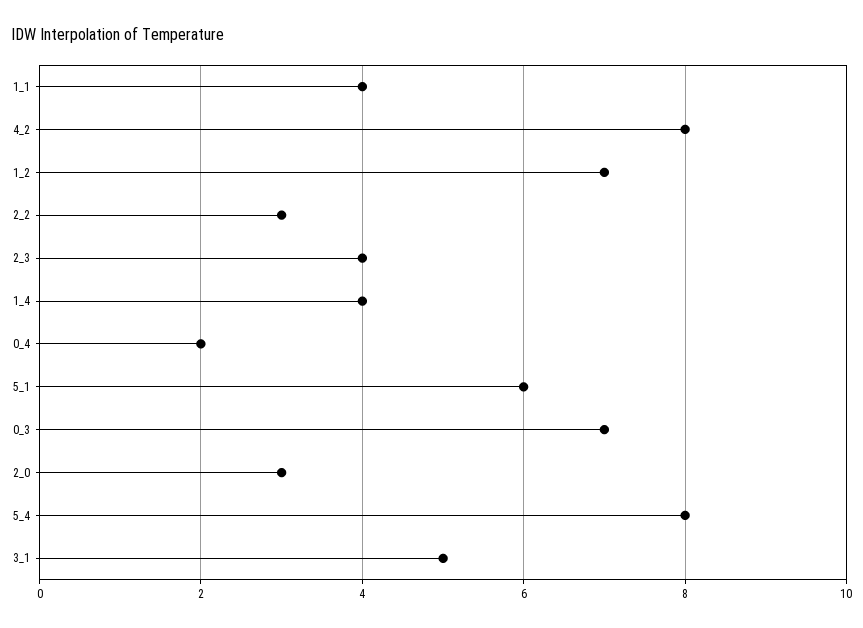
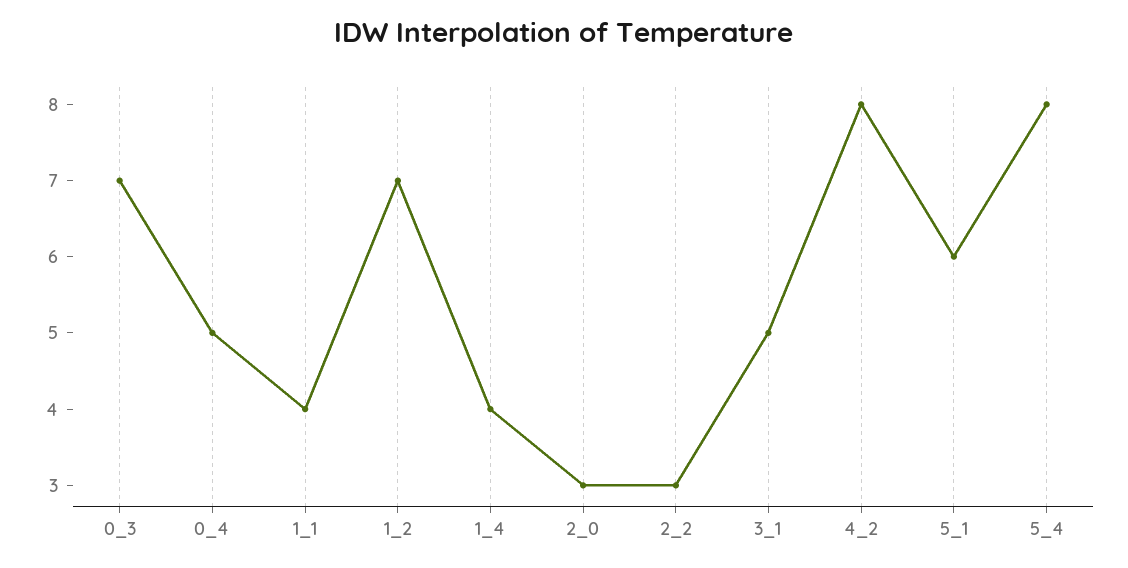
2_3: 4 -> none
0_4: 2 -> 5

